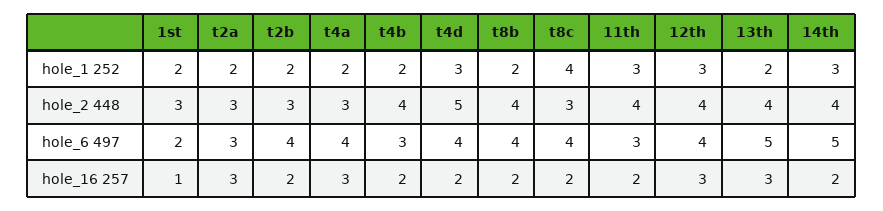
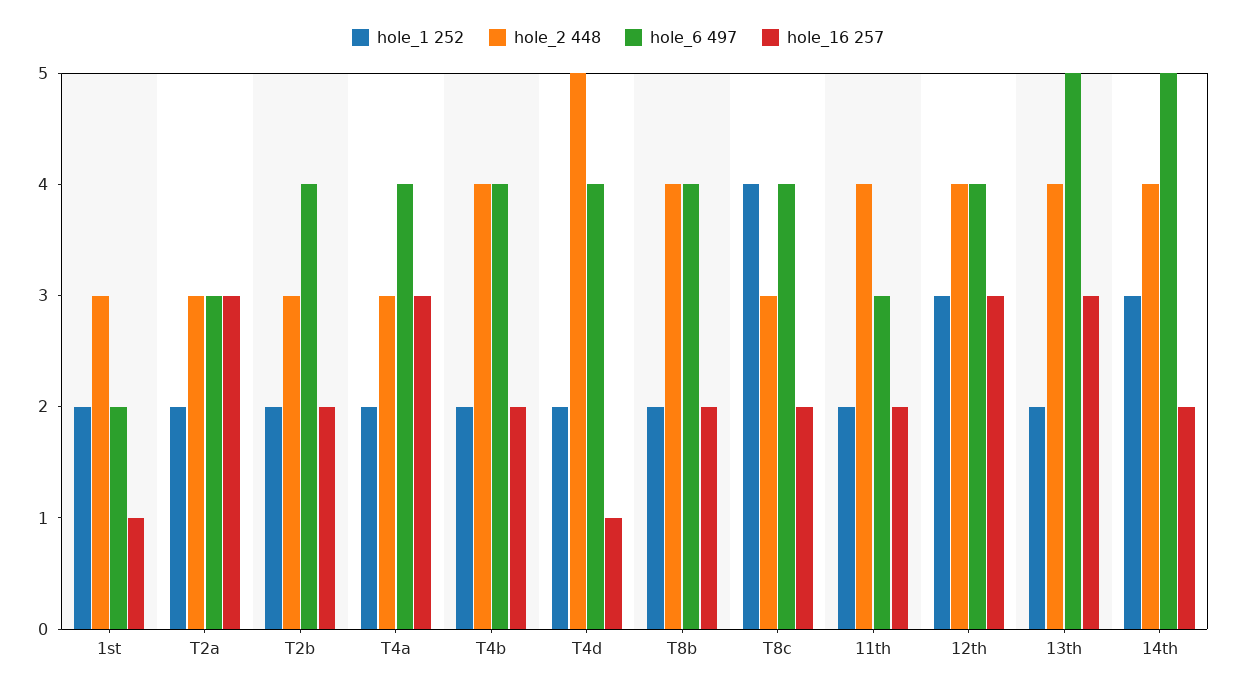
hole_1 252, t4d: 3 -> 2
hole_1 252, 11th: 3 -> 2
hole_6 497, t4b: 3 -> 4
hole_16 257, t4d: 2 -> 1

